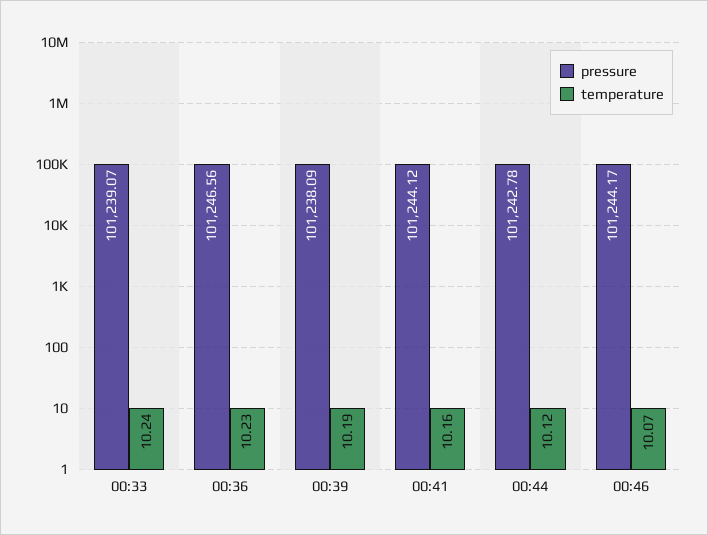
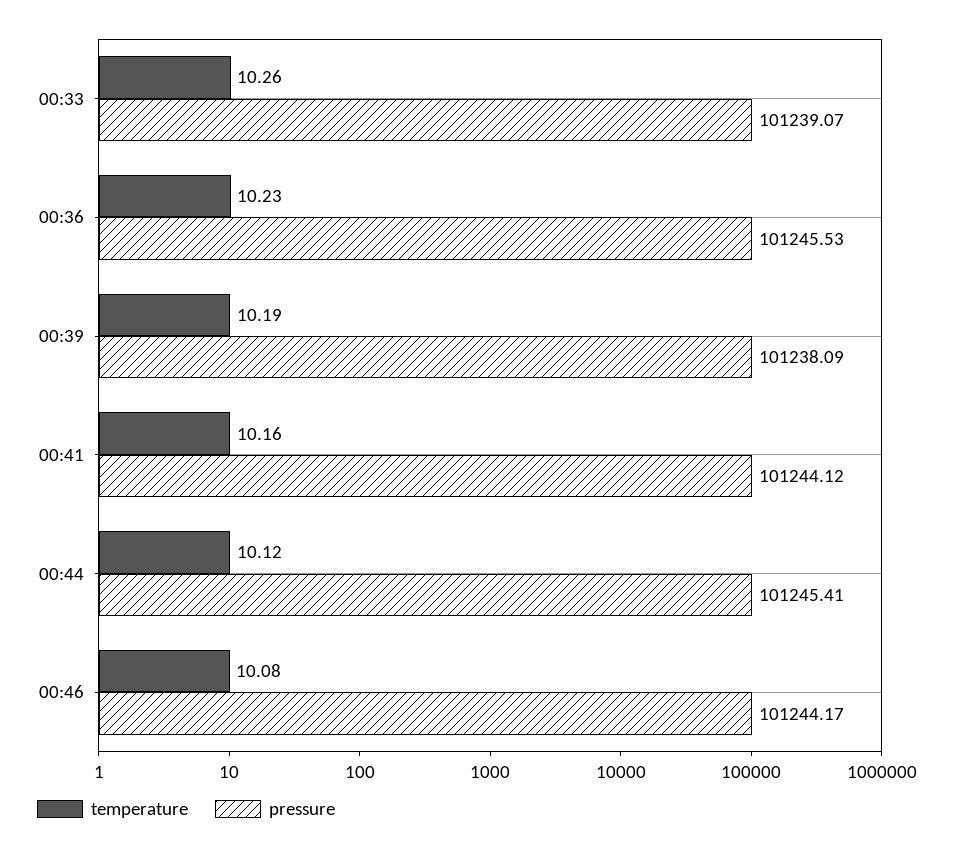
temperature, 00:33: 10.24 -> 10.26
pressure, 00:36: 101246.56 -> 101245.53
pressure, 00:44: 101242.78 -> 101245.41
temperature, 00:46: 10.07 -> 10.08

